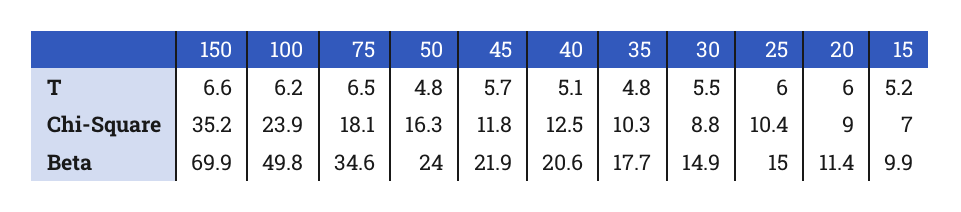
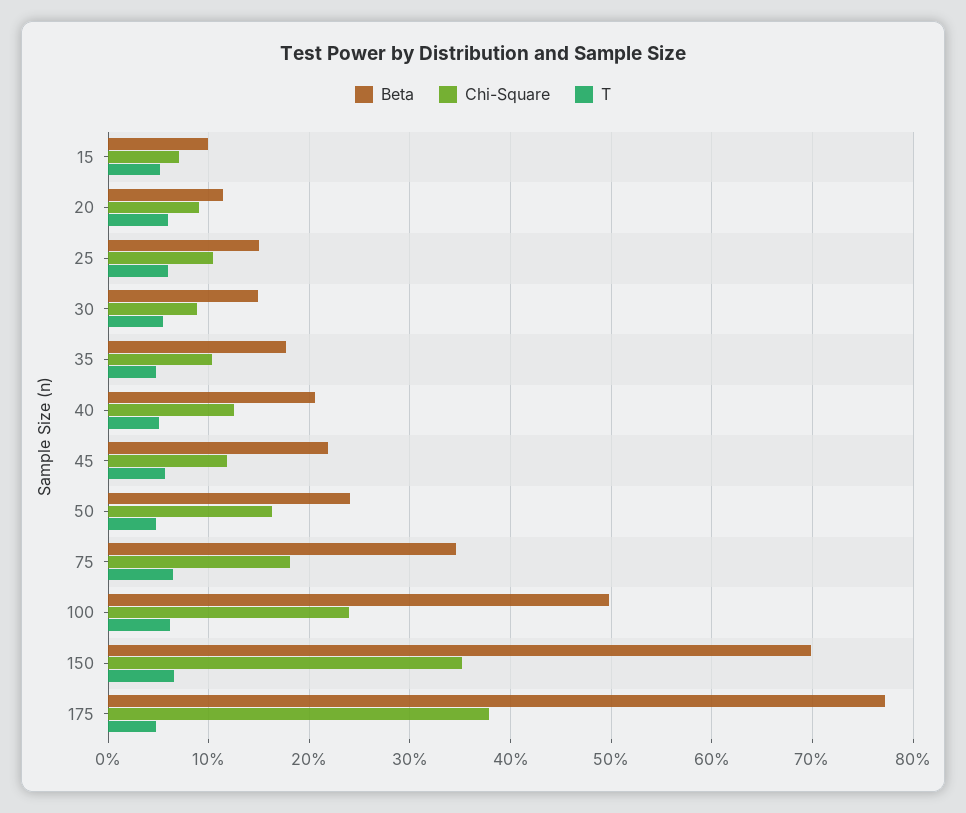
Beta, 175: none -> 77
Chi-Square, 175: none -> 38
T, 175: none -> 5

